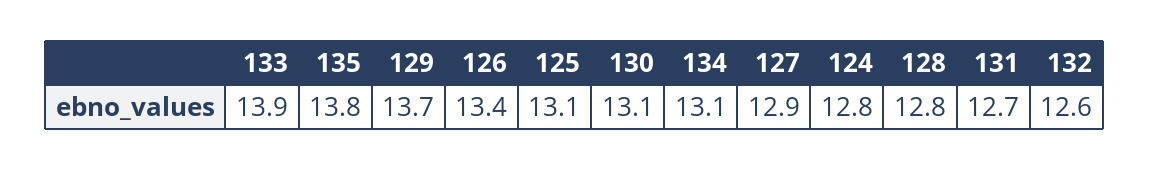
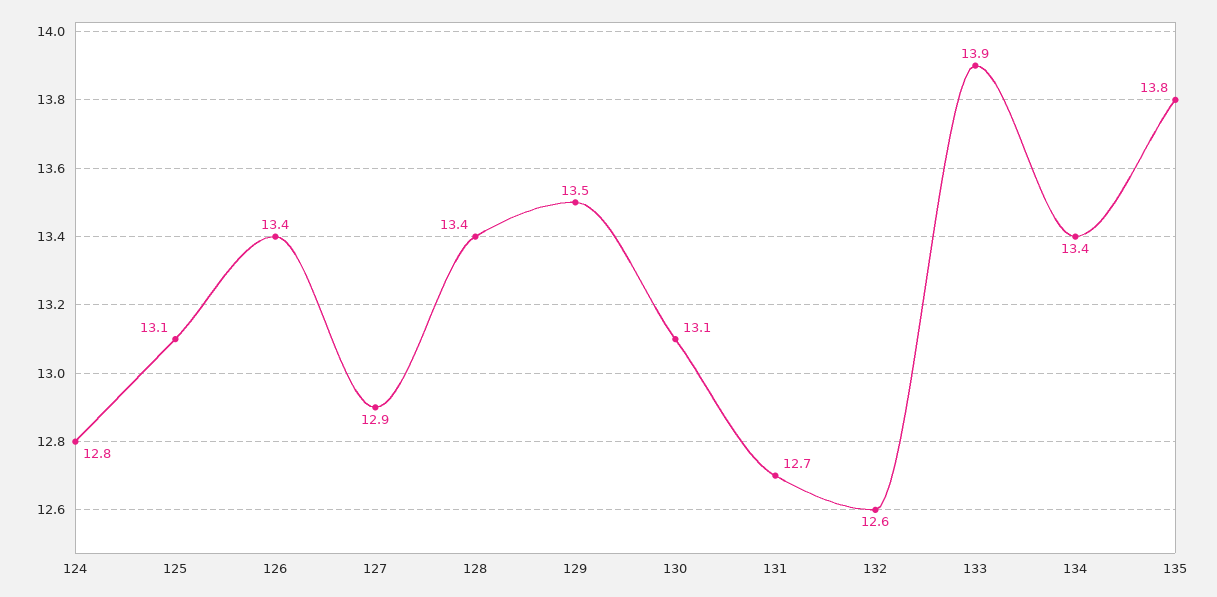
129: 13.7 -> 13.5
134: 13.1 -> 13.4
128: 12.8 -> 13.4

